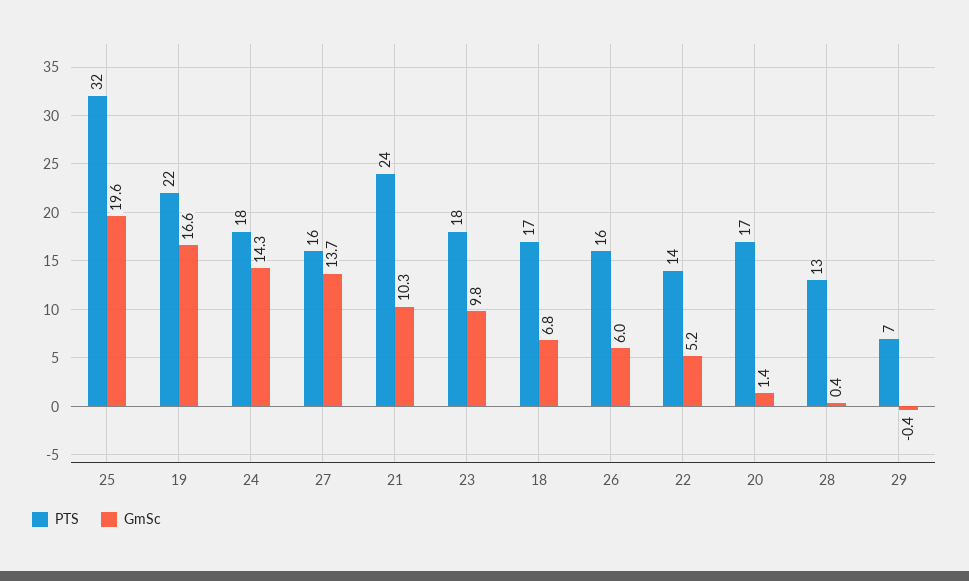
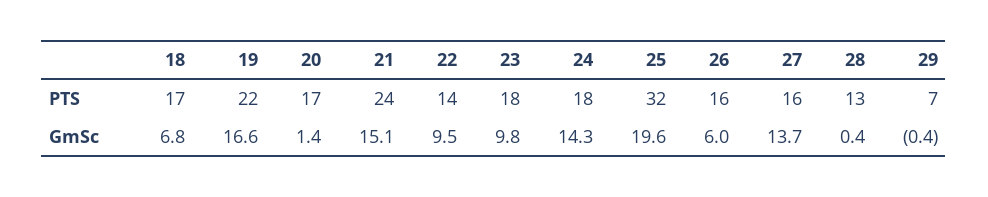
GmSc, 21: 10.3 -> 15.1
GmSc, 22: 5.2 -> 9.5

